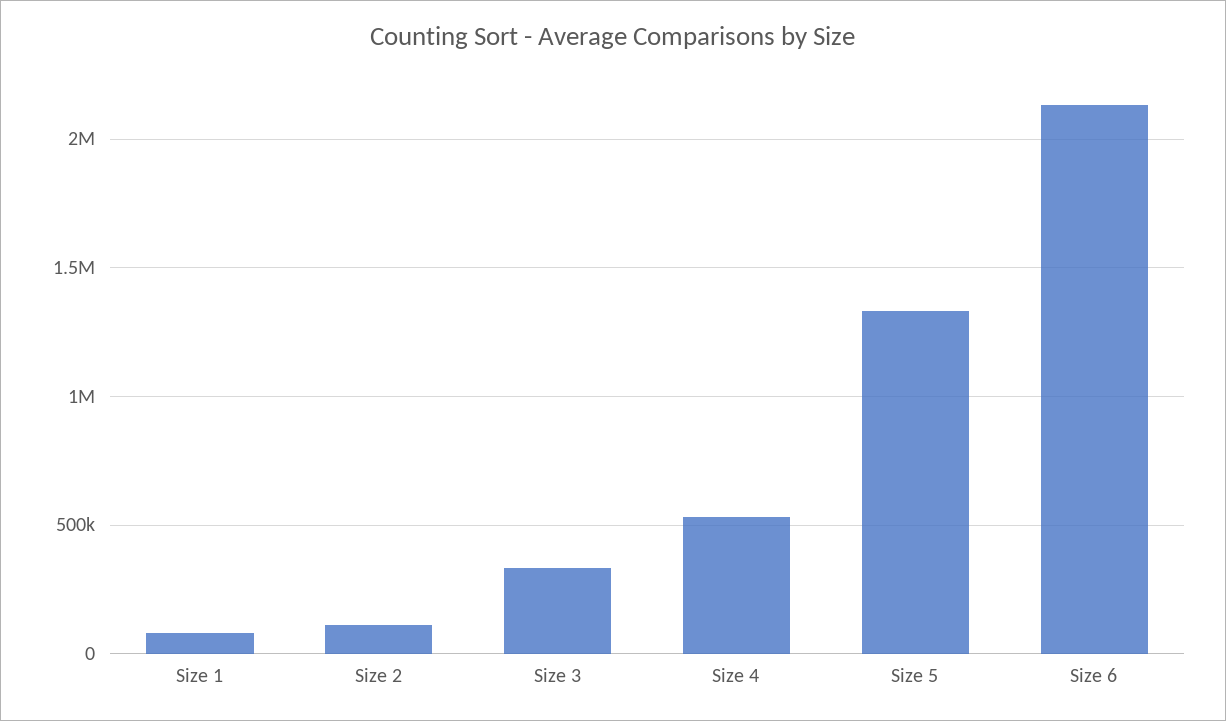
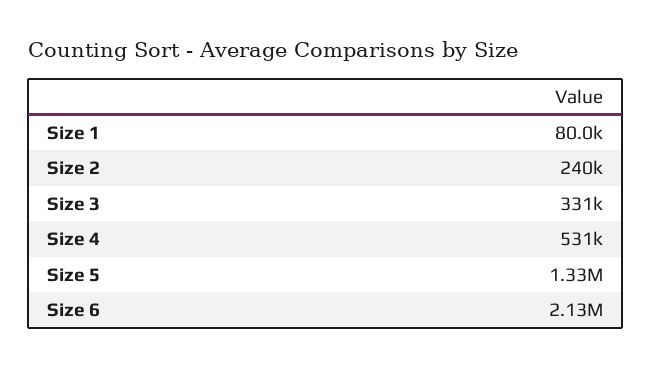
Size 2: 100000 -> 240000

